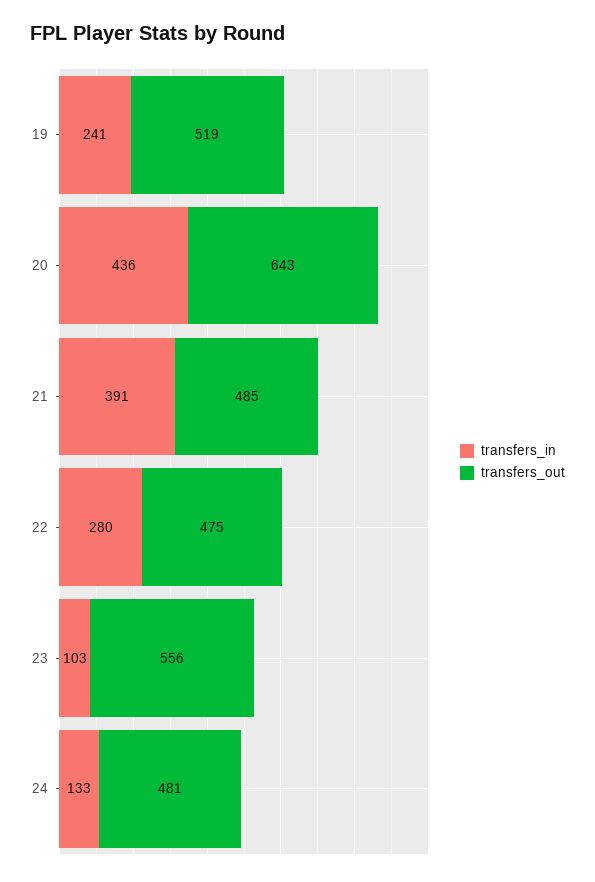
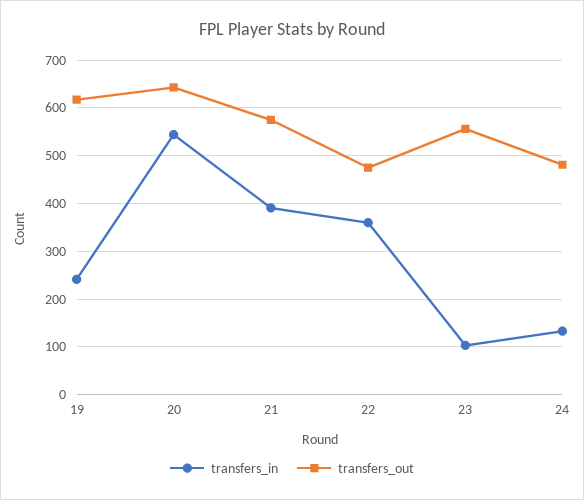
transfers_out, 19: 519 -> 620
transfers_in, 20: 436 -> 540
transfers_out, 21: 485 -> 580
transfers_in, 22: 280 -> 360

